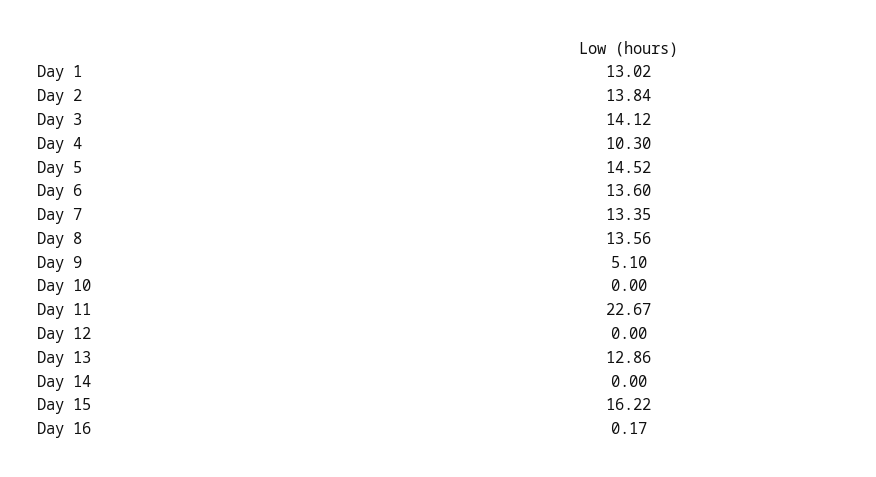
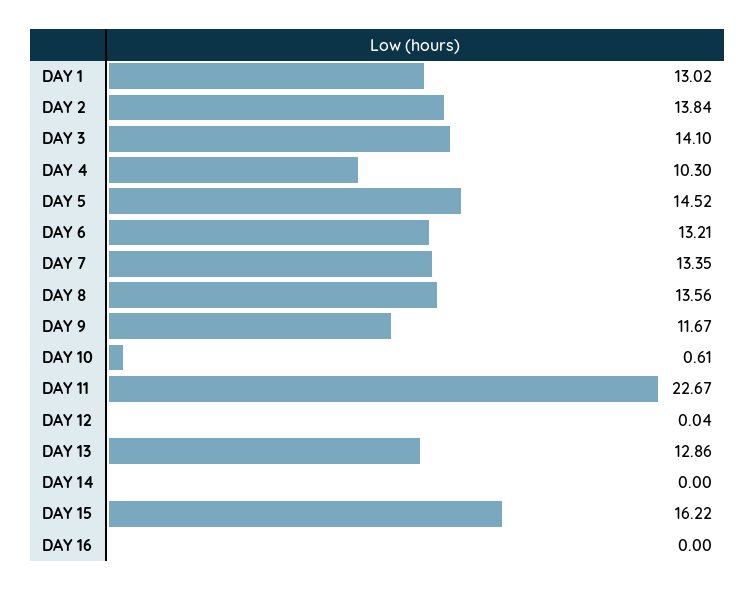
Day 3: 14.12 -> 14.1
Day 6: 13.6 -> 13.21
Day 9: 5.1 -> 11.67
Day 10: 0 -> 0.61
Day 12: 0 -> 0.04
Day 16: 0.17 -> 0

